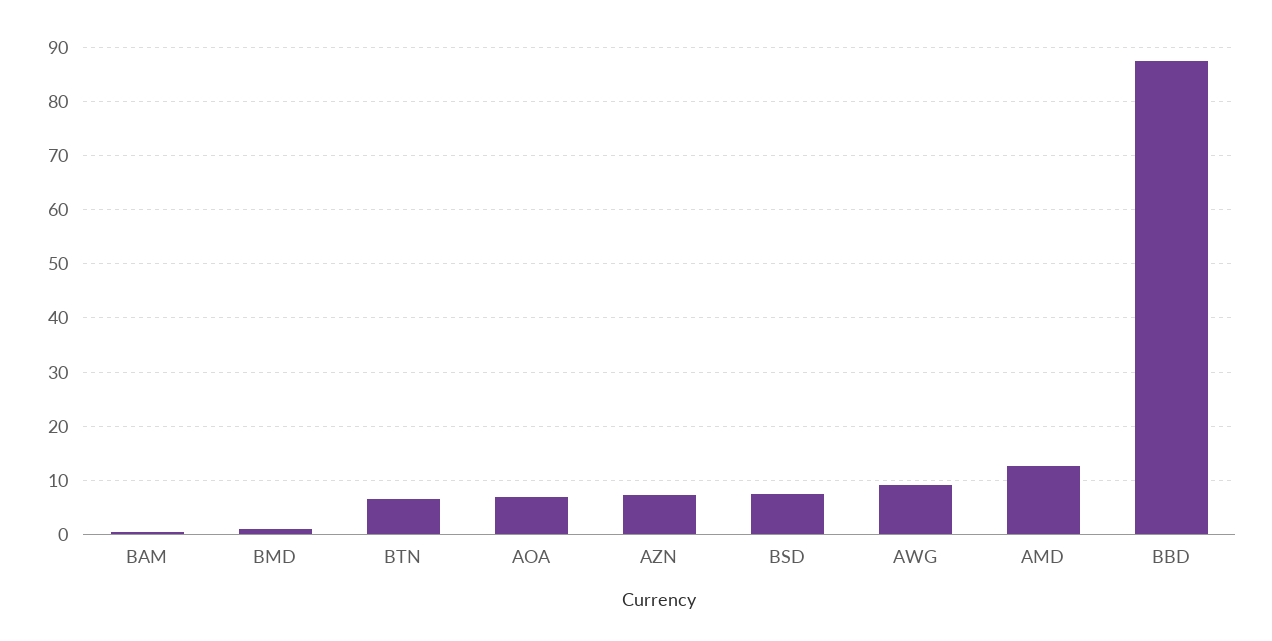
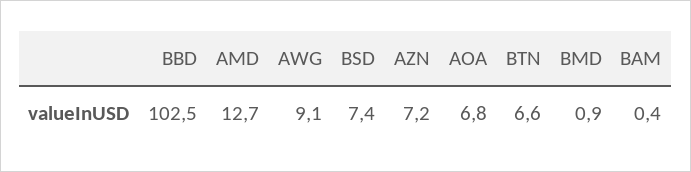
BBD: 88 -> 102.5

